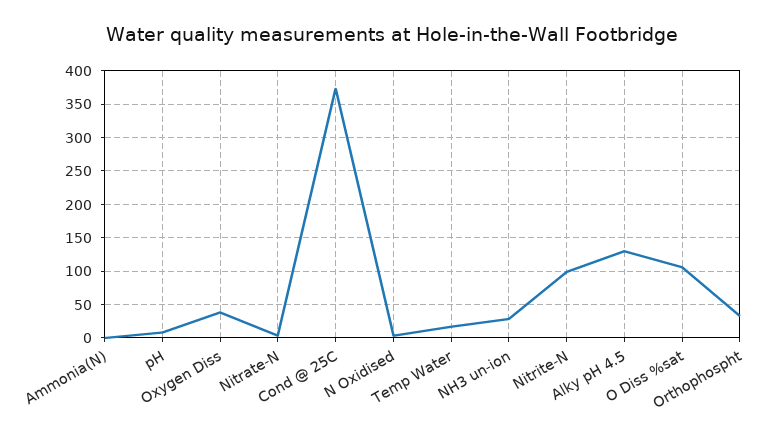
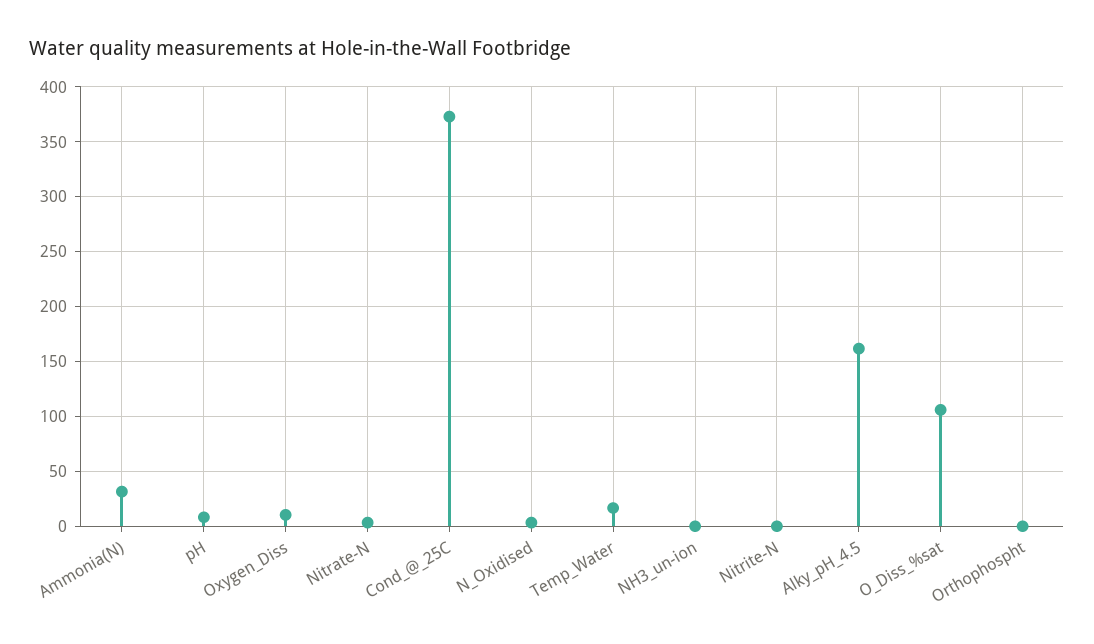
Ammonia(N): 0 -> 30
Oxygen Diss: 40 -> 10
NH3 un-ion: 30 -> 0
Nitrite-N: 100 -> 0
Alky pH 4.5: 130 -> 160
Orthophospht: 30 -> 0

